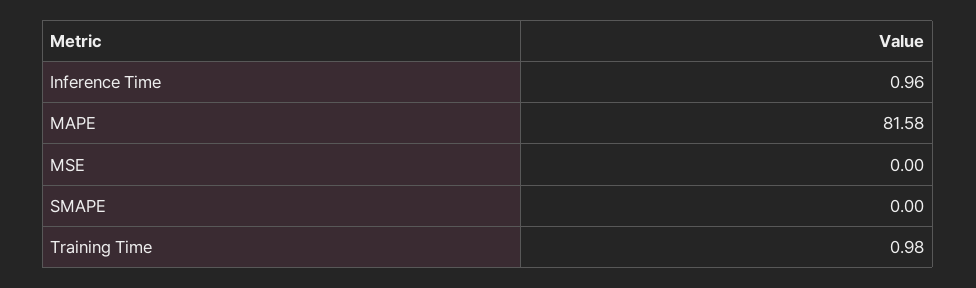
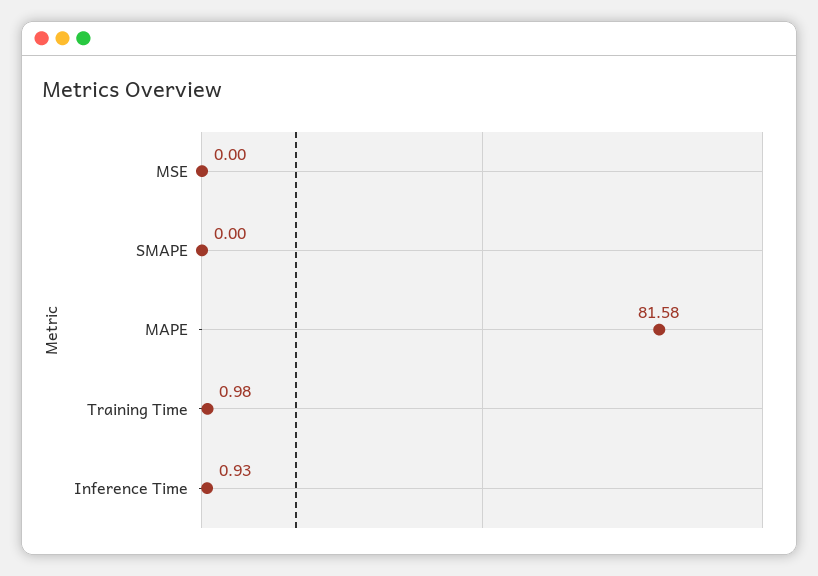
Inference Time: 0.96 -> 0.93

